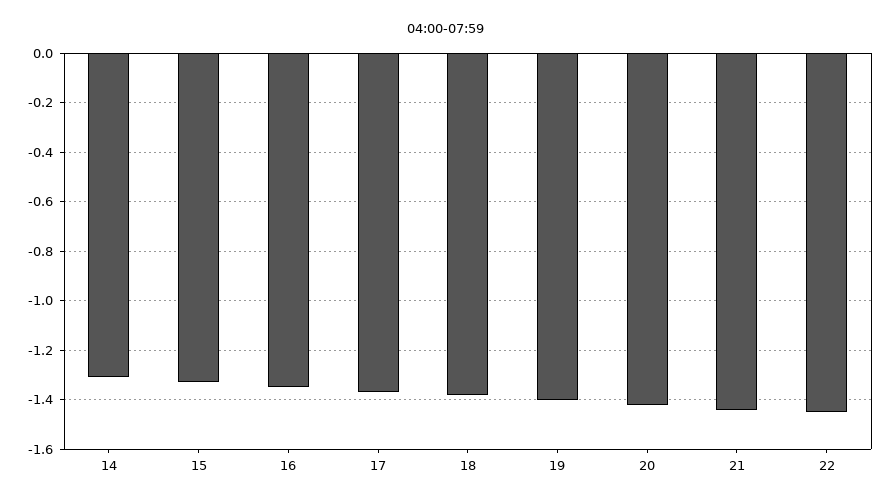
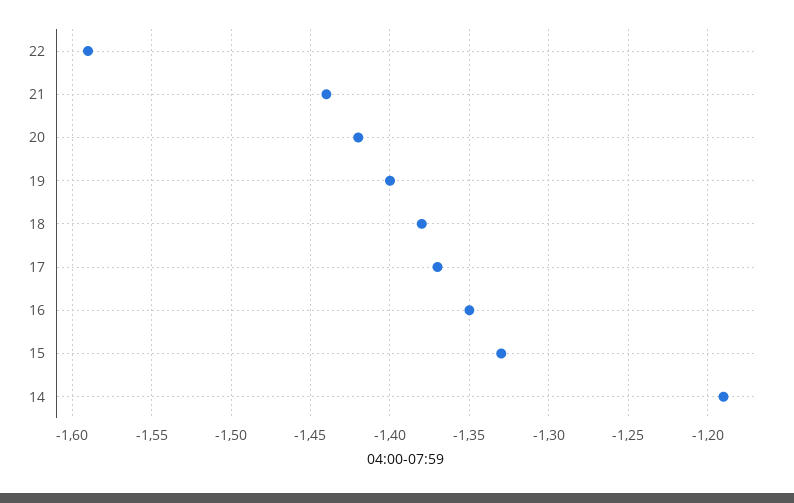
14: -1.3 -> -1.19
22: -1.45 -> -1.59

